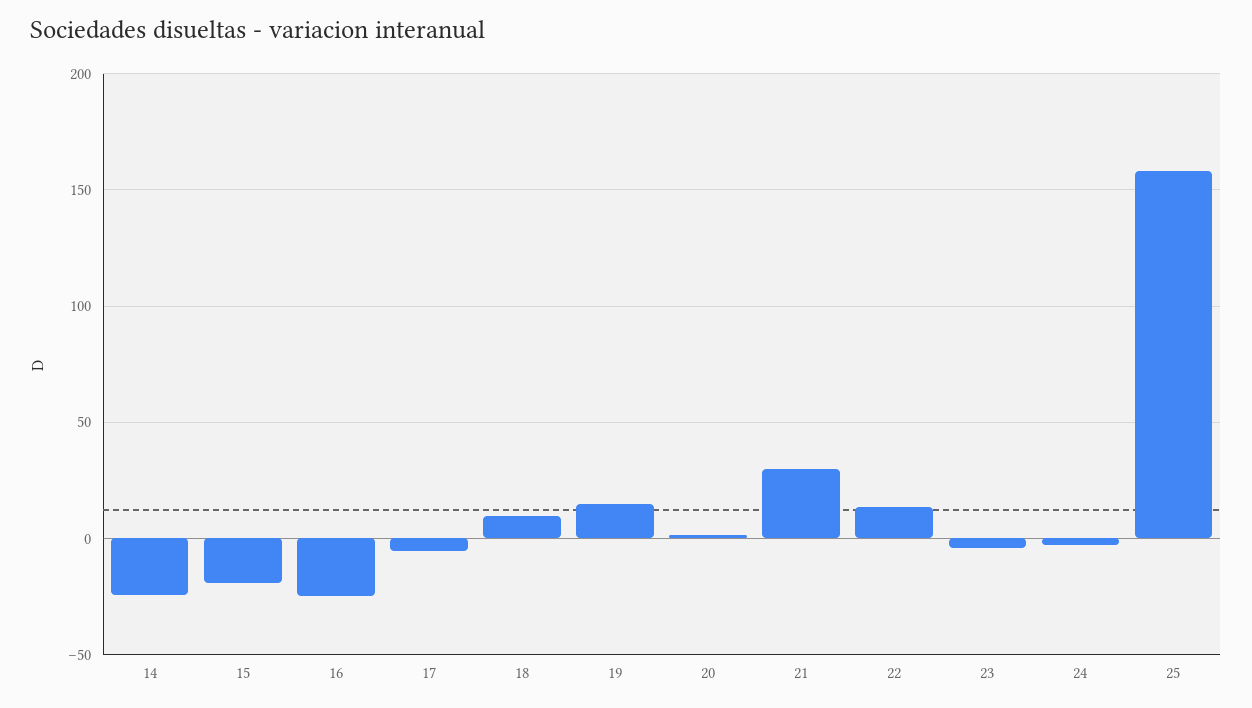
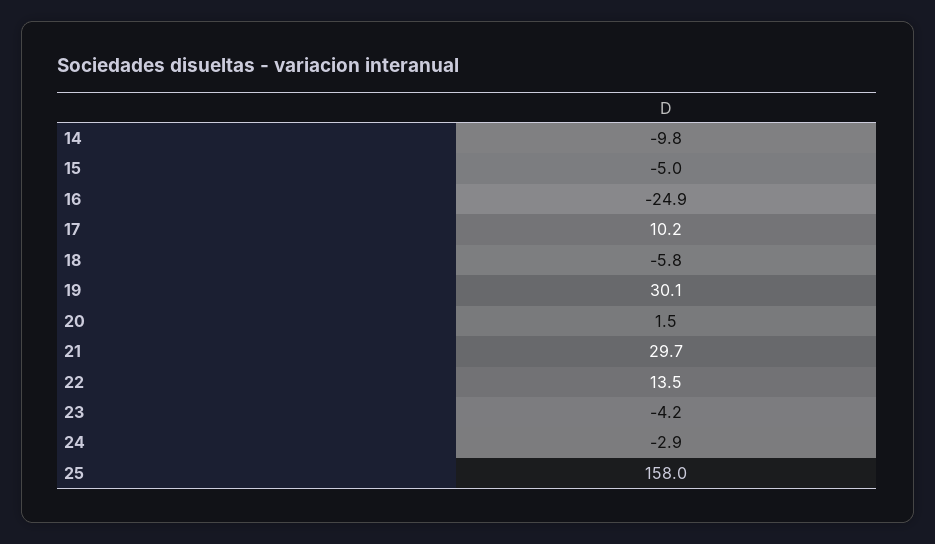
14: -25 -> -9.8
15: -20 -> -5
17: -5 -> 10.2
18: 10 -> -5.8
19: 15 -> 30.1

